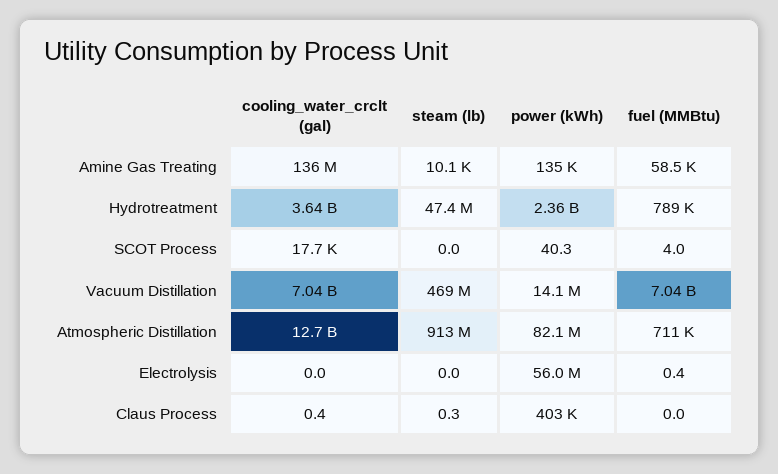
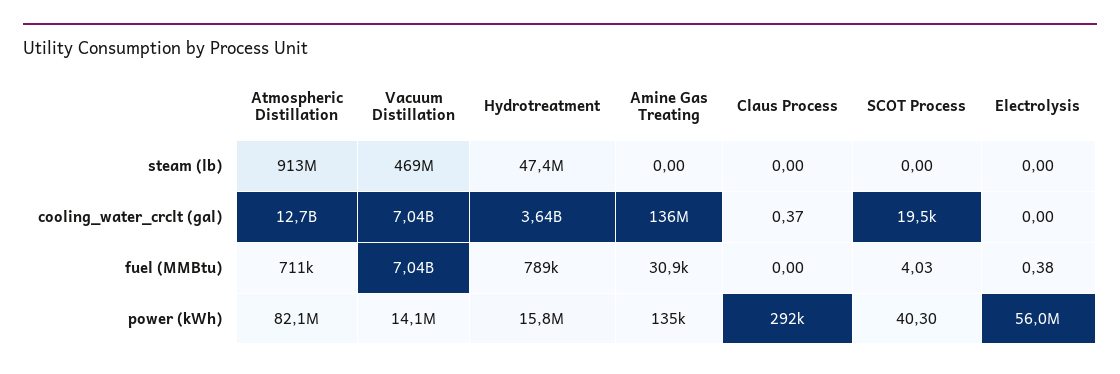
steam (lb), Amine Gas Treating: 10100 -> 0
fuel (MMBtu), Amine Gas Treating: 58500 -> 30900
power (kWh), Hydrotreatment: 2360000000 -> 15800000
cooling_water_crclt (gal), SCOT Process: 17700 -> 19500
steam (lb), Claus Process: 0.3 -> 0
power (kWh), Claus Process: 403000 -> 292000

